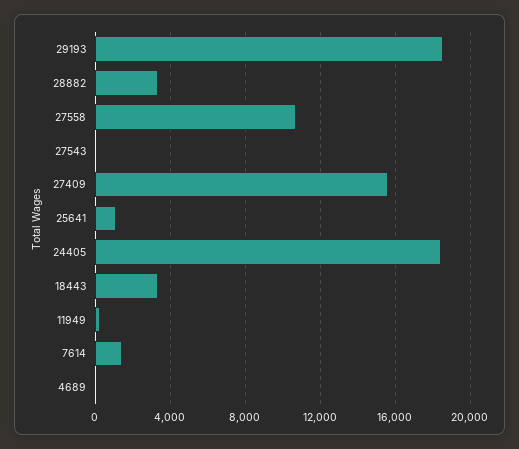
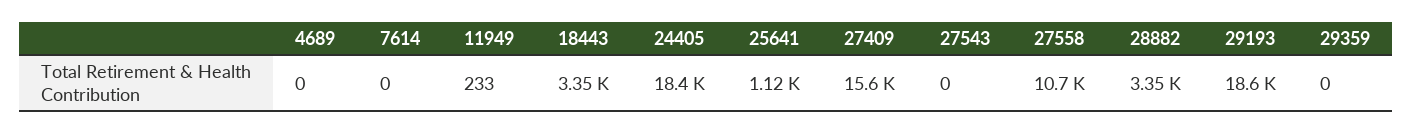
7614: 1500 -> 0
29359: none -> 0

